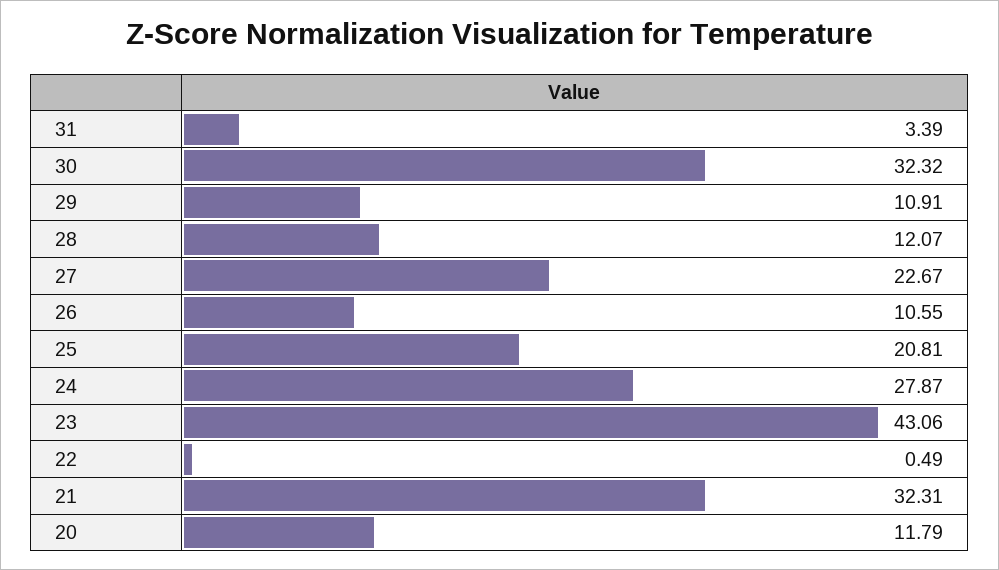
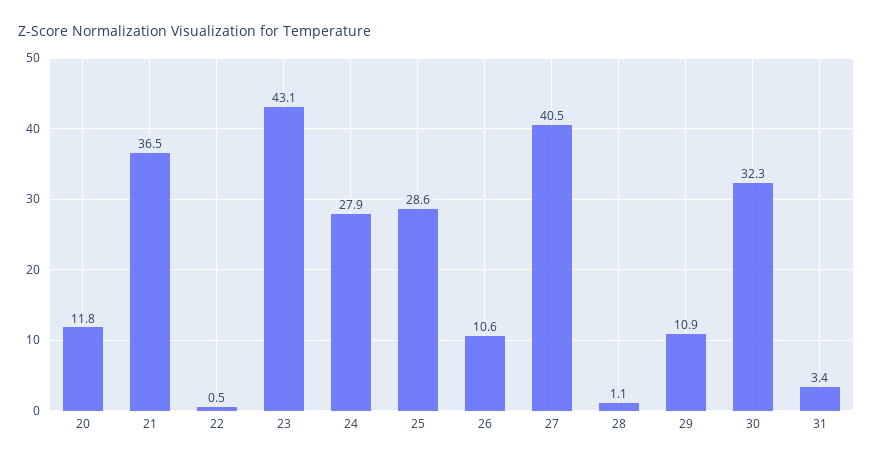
28: 12.07 -> 1.1
27: 22.67 -> 40.5
25: 20.81 -> 28.6
21: 32.31 -> 36.5

